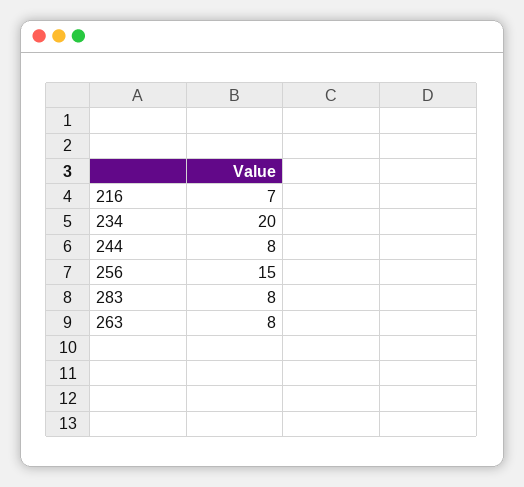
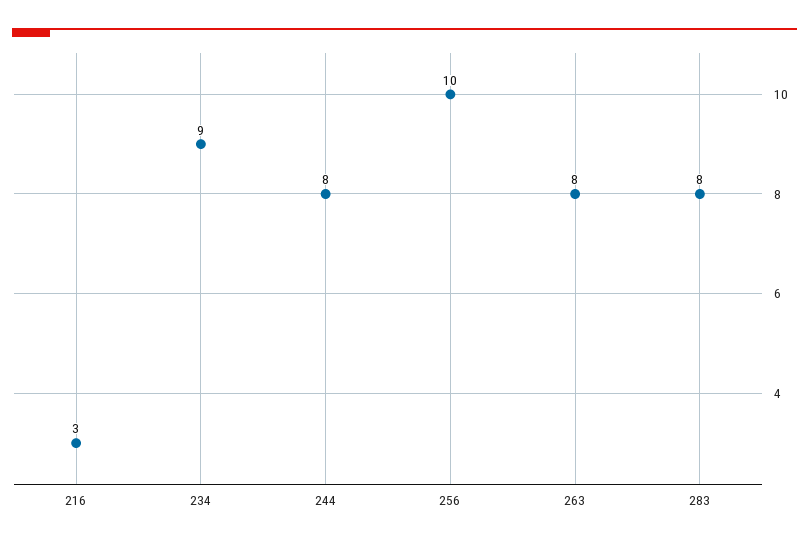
216: 7 -> 3
234: 20 -> 9
256: 15 -> 10

